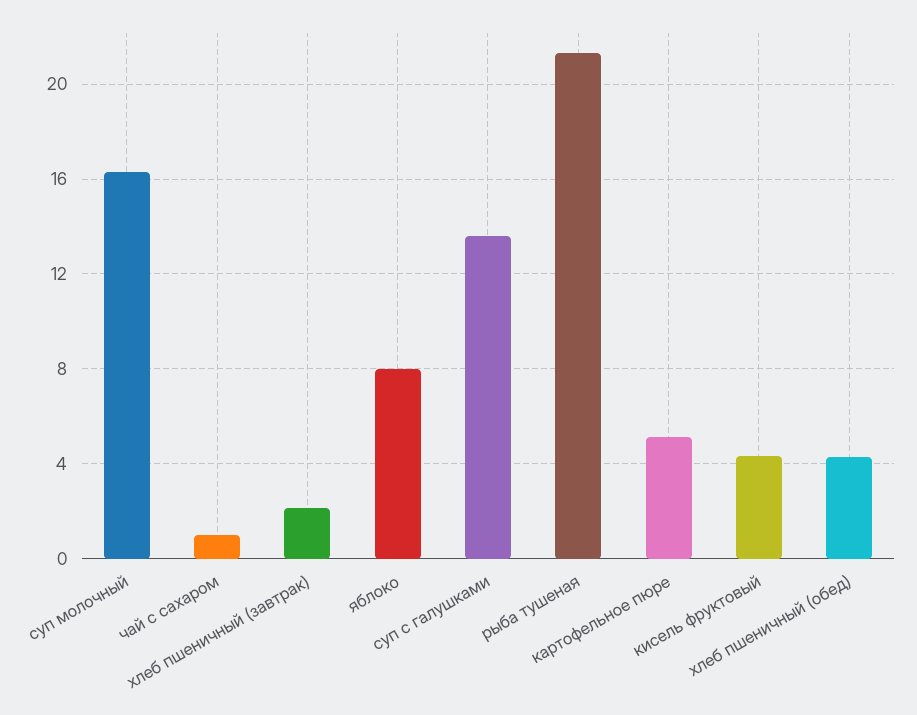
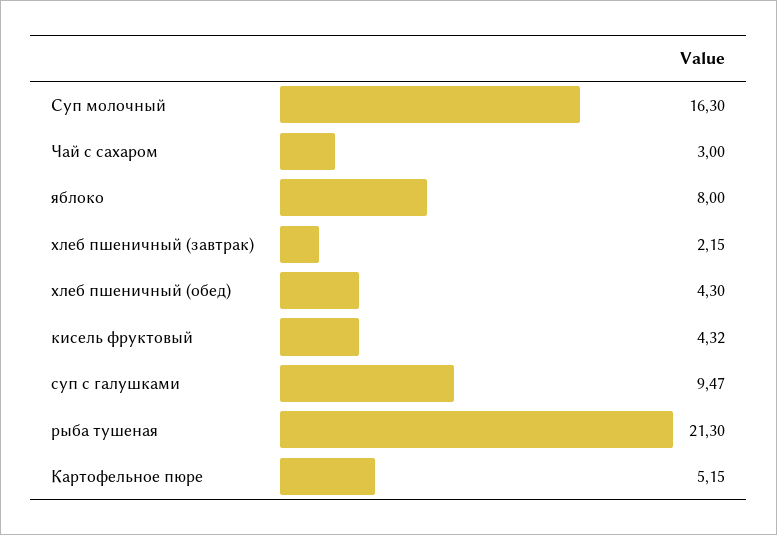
чай с сахаром: 1 -> 3
суп с галушками: 13.5 -> 9.47

